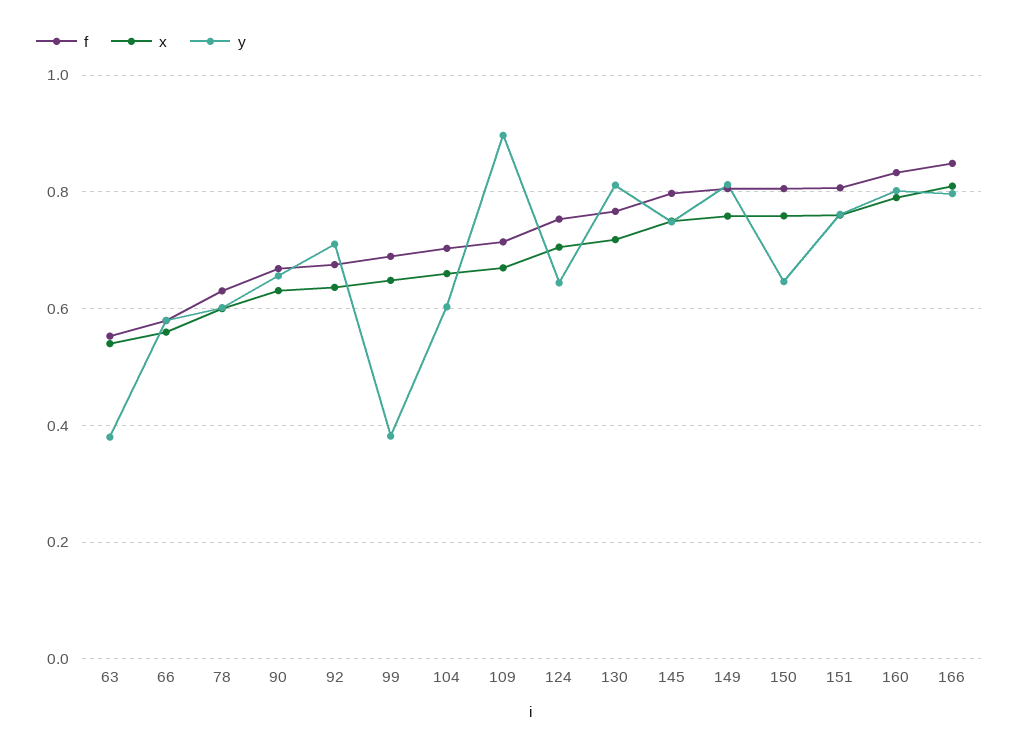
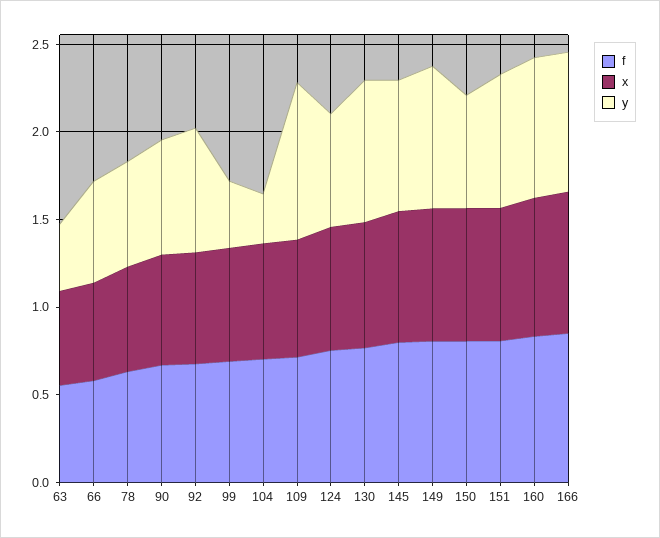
y, 104: 0.6 -> 0.3

